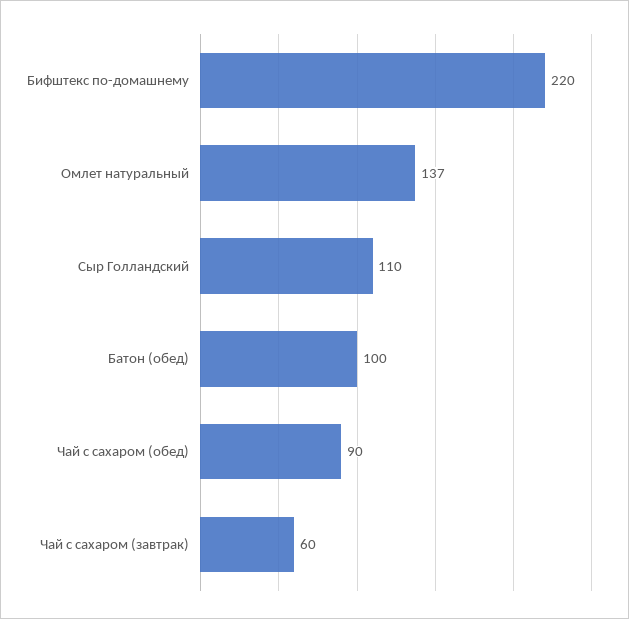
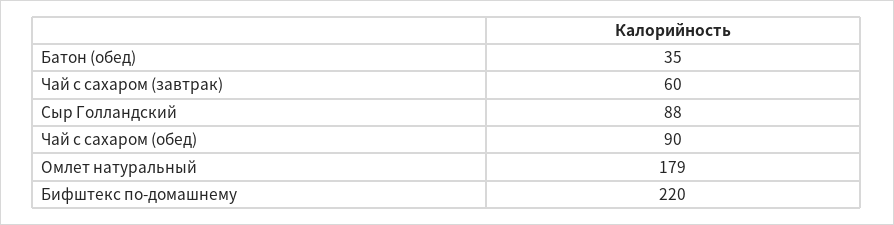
Омлет натуральный: 137 -> 179
Сыр Голландский: 110 -> 88
Батон (обед): 100 -> 35

